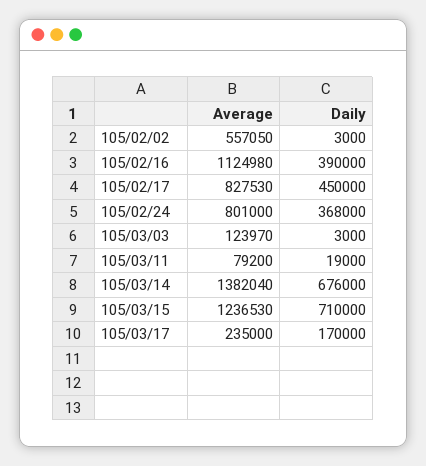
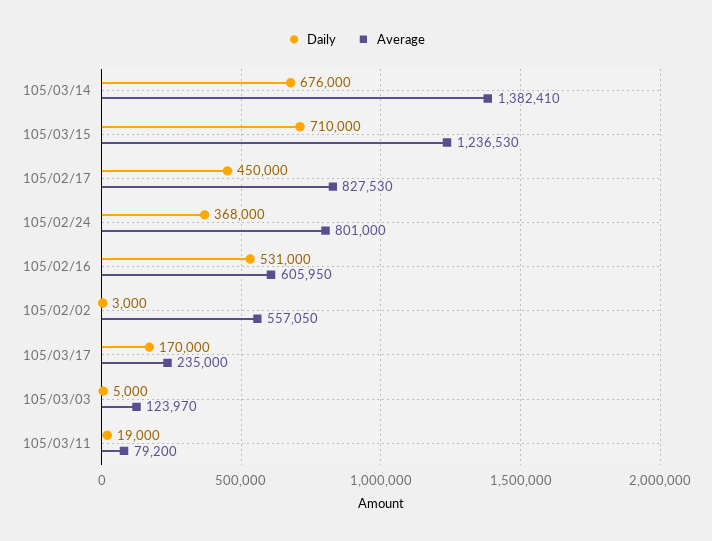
Average, 105/02/16: 1124980 -> 605950
Daily, 105/02/16: 390000 -> 531000
Daily, 105/03/03: 3000 -> 5000
Average, 105/03/14: 1382040 -> 1382410

